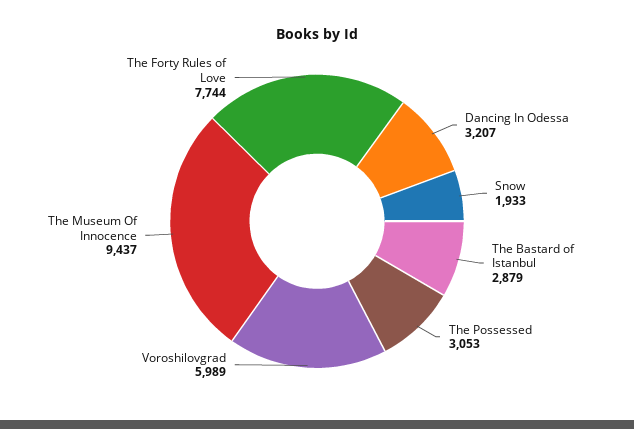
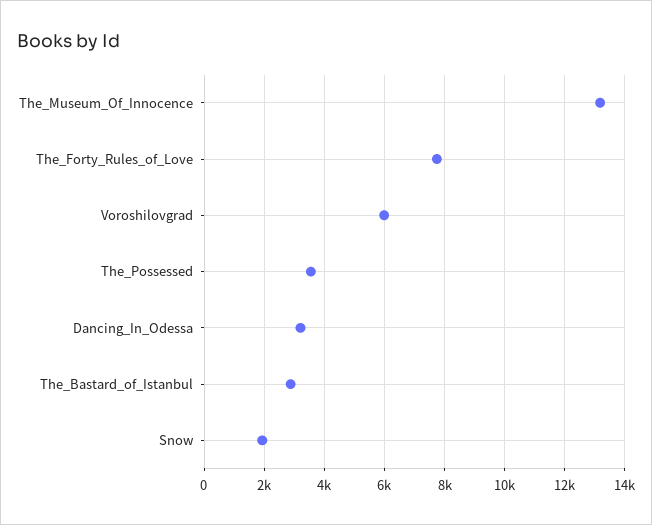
The Possessed: 3053 -> 3600
The Museum Of Innocence: 9437 -> 13200

